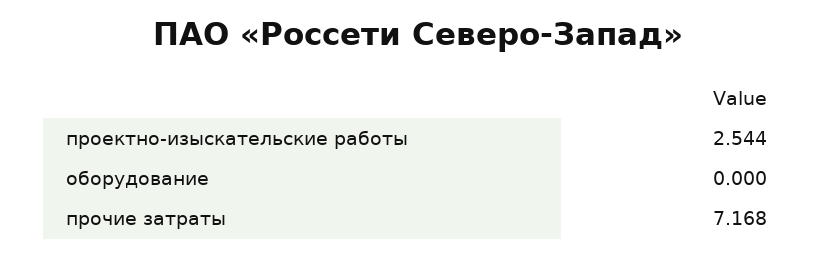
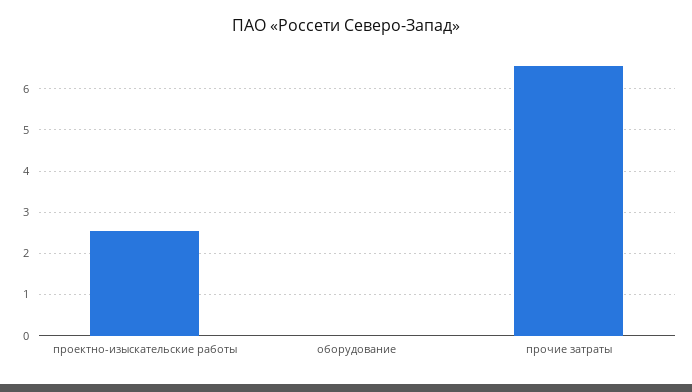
прочие затраты: 7.168 -> 6.6

